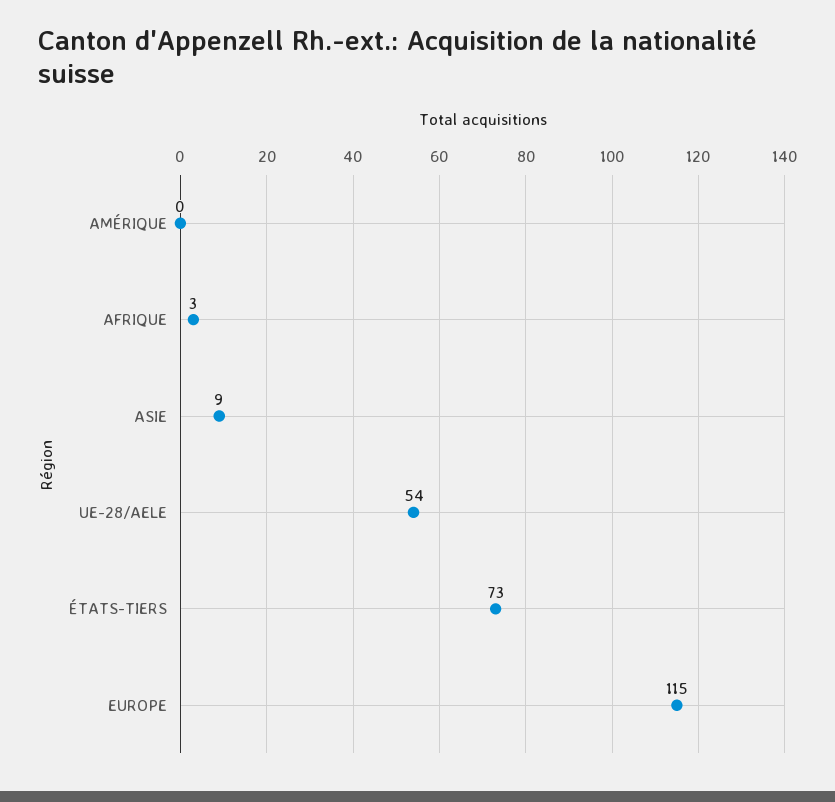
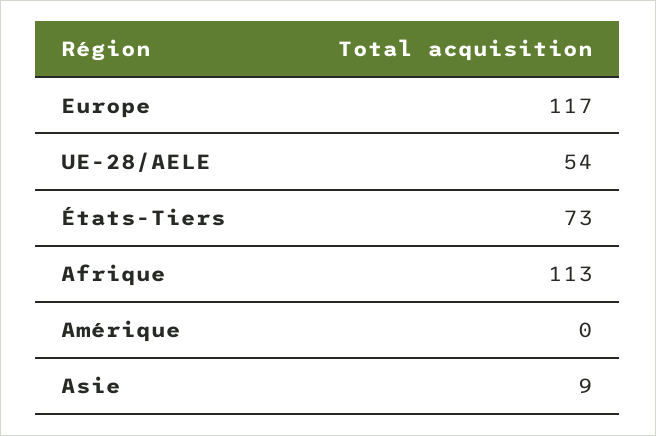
AFRIQUE: 3 -> 113
EUROPE: 115 -> 117

